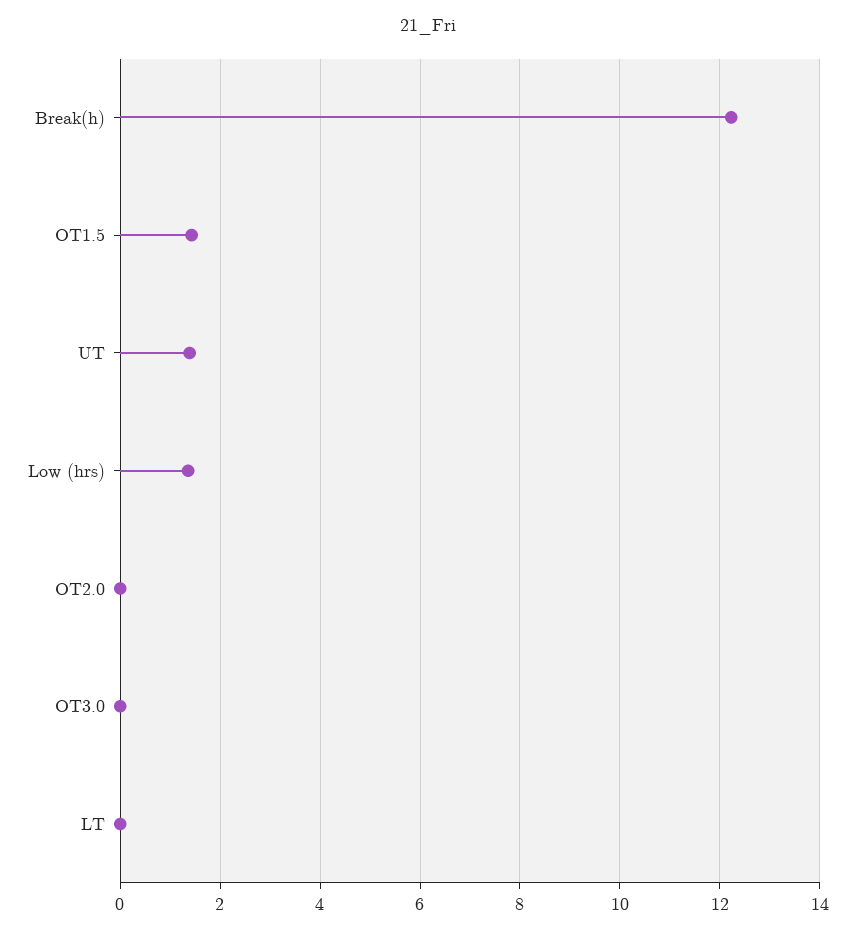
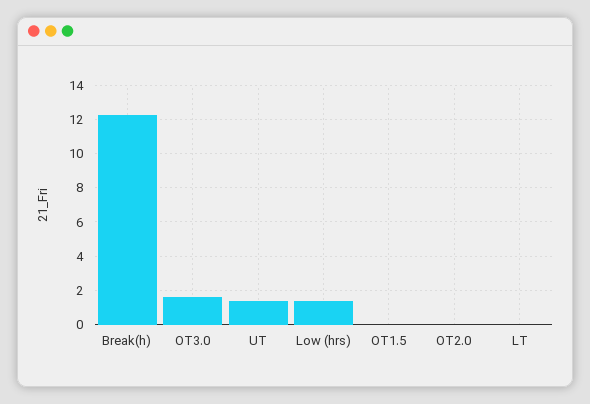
OT1.5: 1.4 -> 0
OT3.0: 0 -> 1.5

